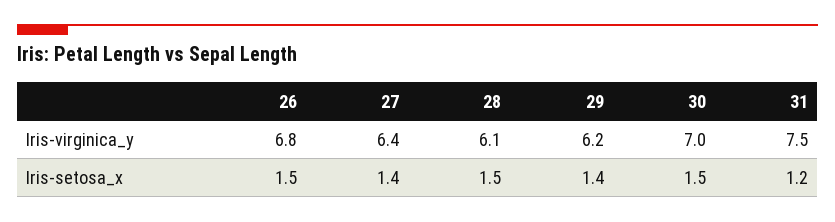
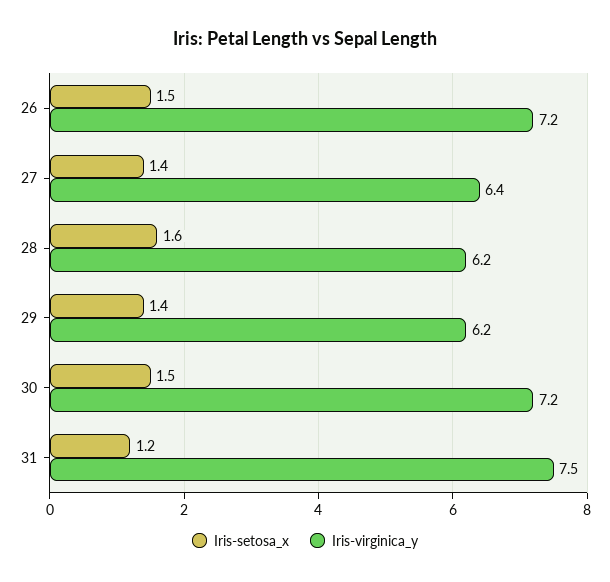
Iris-virginica_y, 26: 6.8 -> 7.2
Iris-virginica_y, 28: 6.1 -> 6.2
Iris-virginica_y, 30: 7 -> 7.2
Iris-setosa_x, 28: 1.5 -> 1.6

